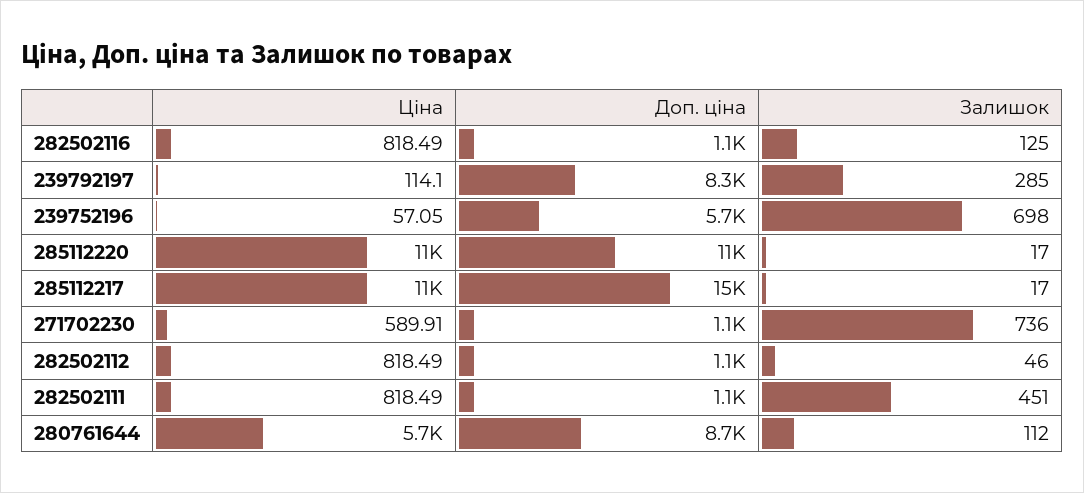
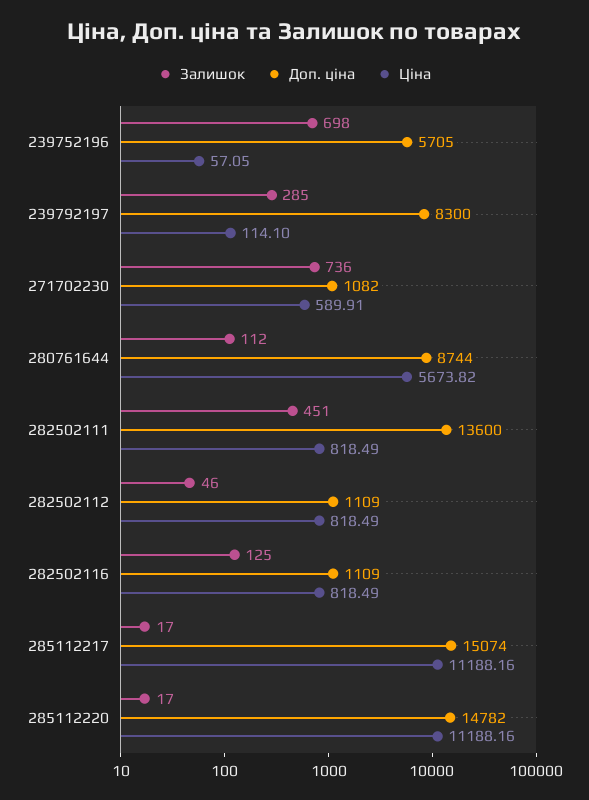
Доп. ціна, 285112220: 11000 -> 14782
Доп. ціна, 282502111: 1100 -> 13600

